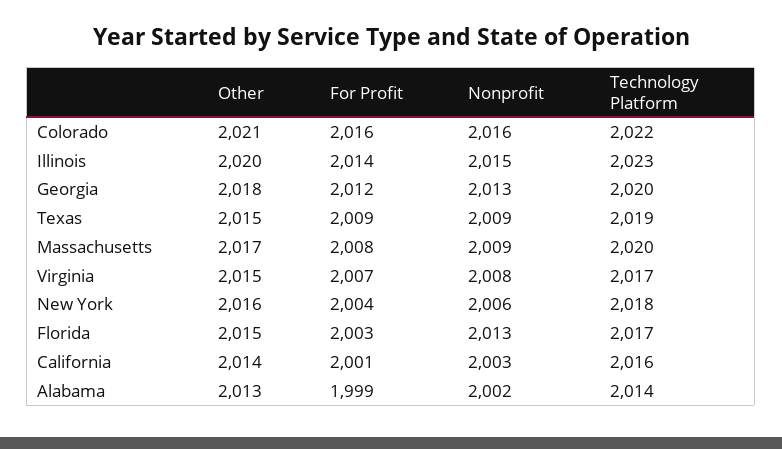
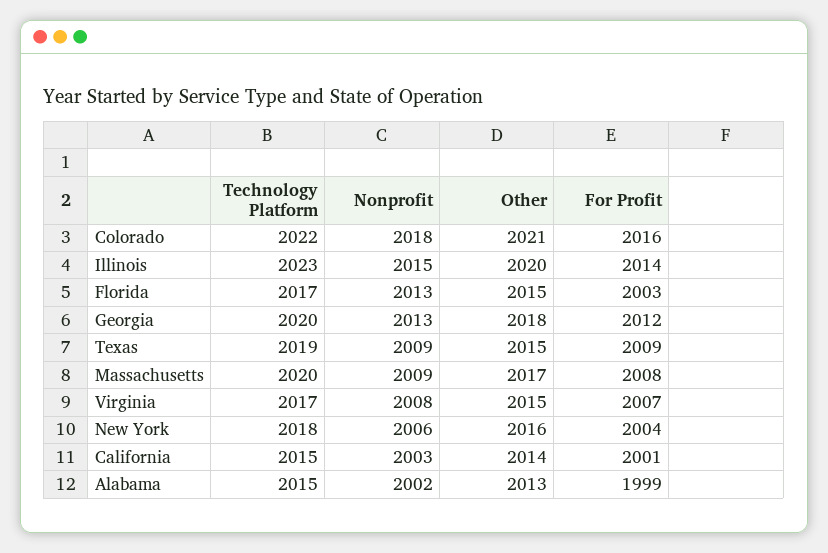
Nonprofit, Colorado: 2016 -> 2018
Technology Platform, California: 2016 -> 2015
Technology Platform, Alabama: 2014 -> 2015

